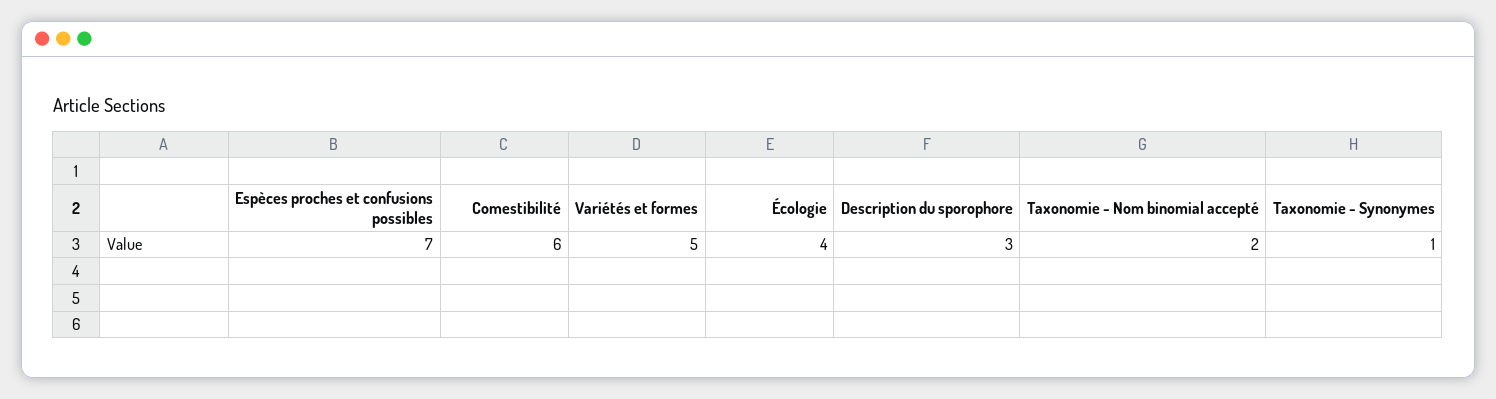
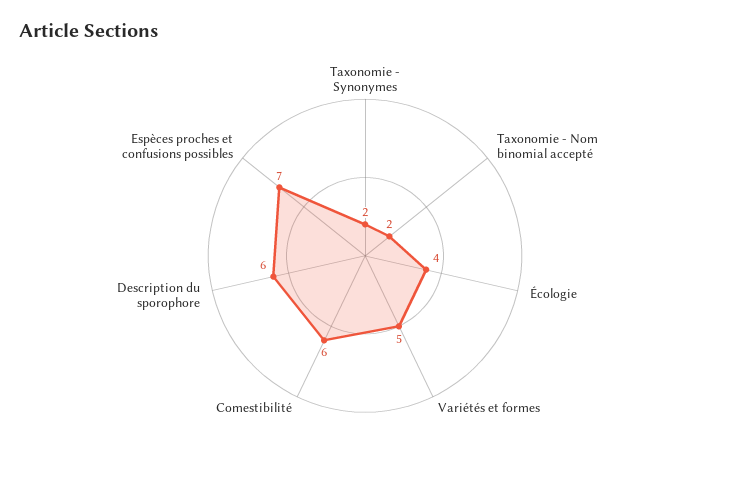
Description du sporophore: 3 -> 6
Taxonomie - Synonymes: 1 -> 2

